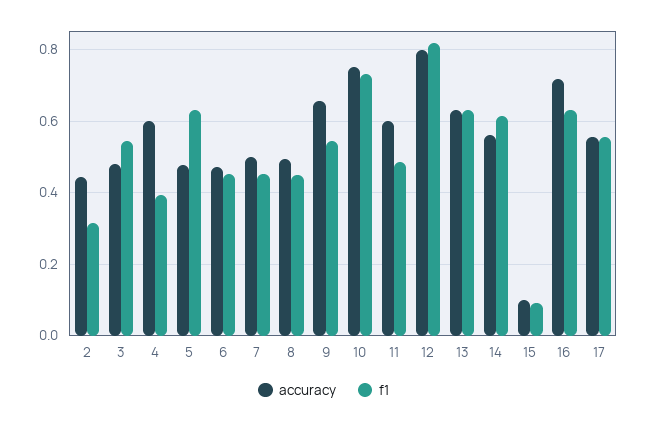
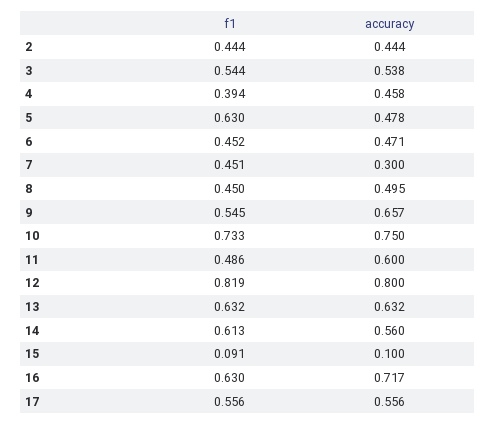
f1, 2: 0.32 -> 0.444
accuracy, 3: 0.48 -> 0.538
accuracy, 4: 0.6 -> 0.458
accuracy, 7: 0.5 -> 0.3

